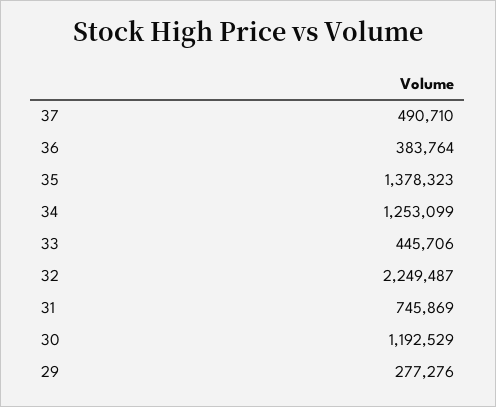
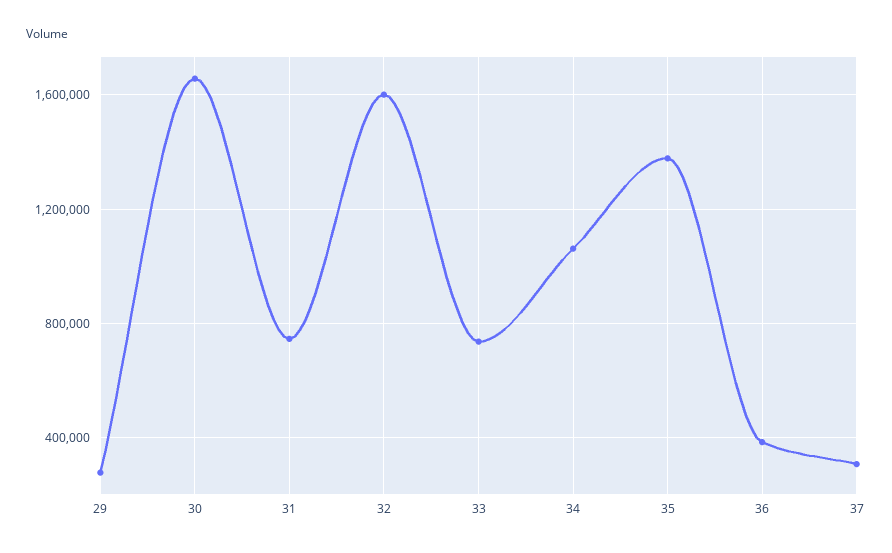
37: 490710 -> 300000
34: 1253099 -> 1050000
33: 445706 -> 750000
32: 2249487 -> 1600000
30: 1192529 -> 1650000

